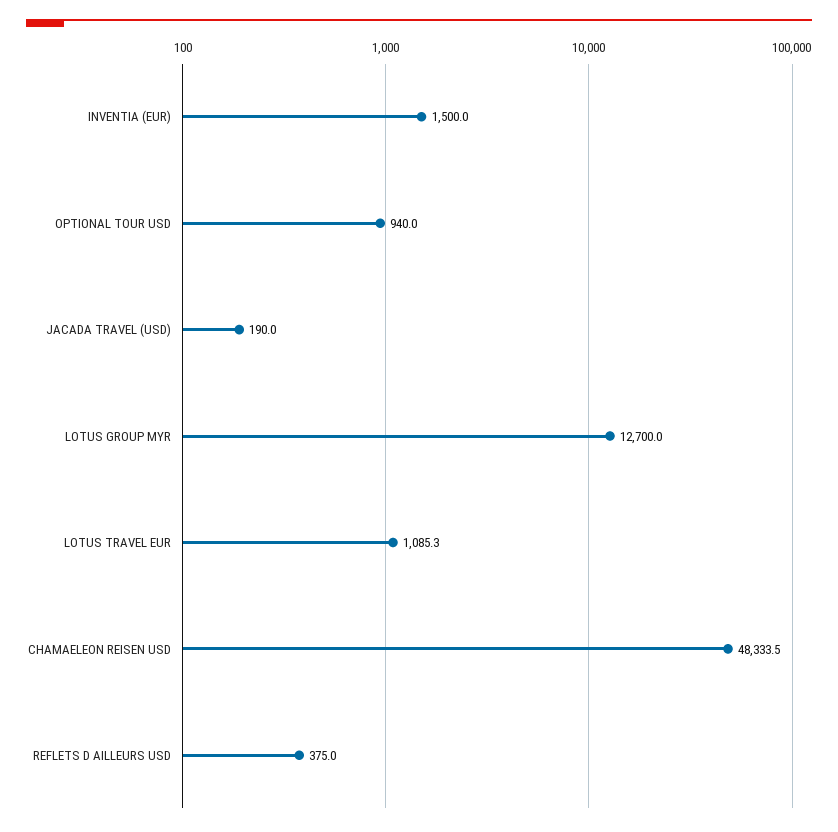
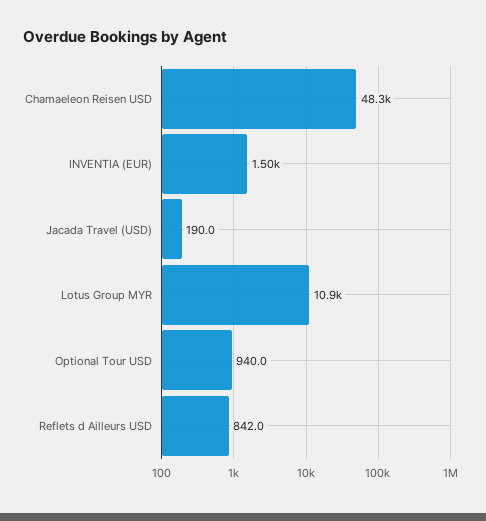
LOTUS GROUP MYR: 12700 -> 10900
LOTUS TRAVEL EUR: 1085.3 -> none
REFLETS D AILLEURS USD: 375 -> 842

